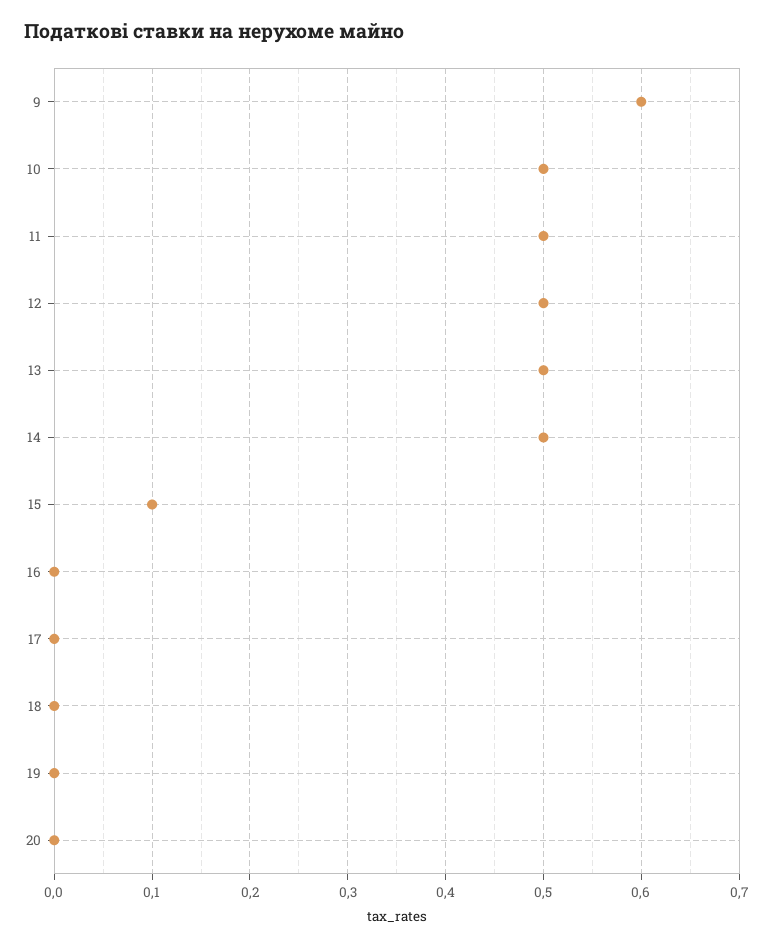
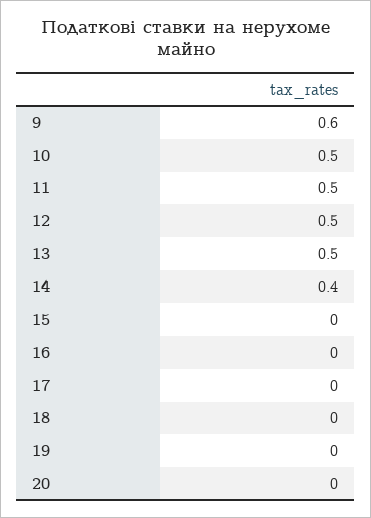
14: 0.5 -> 0.4
15: 0.1 -> 0

